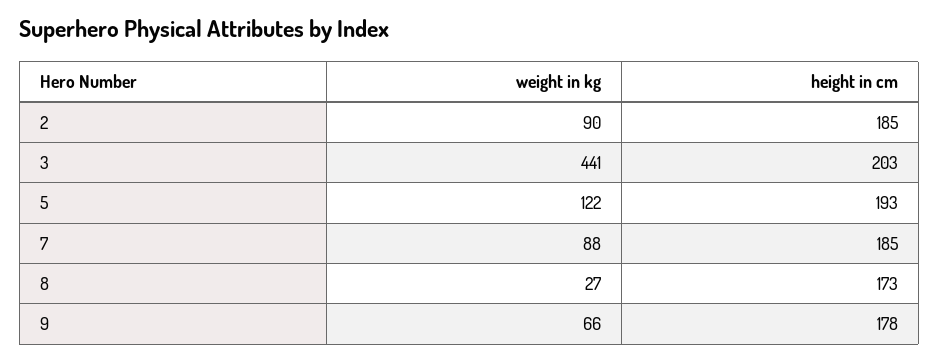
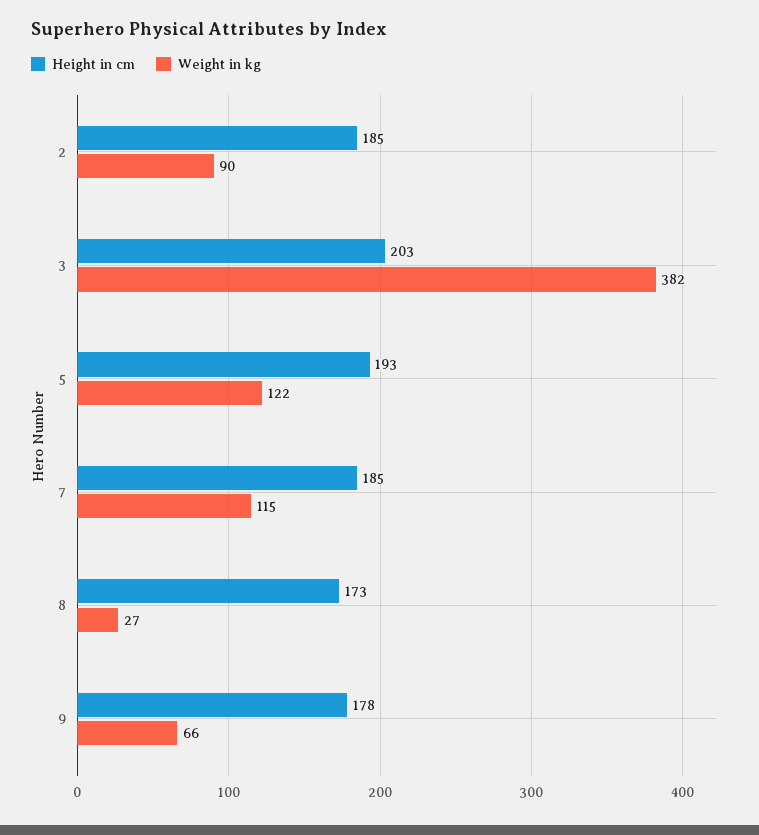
weight in kg, 3: 441 -> 382
weight in kg, 7: 88 -> 115

